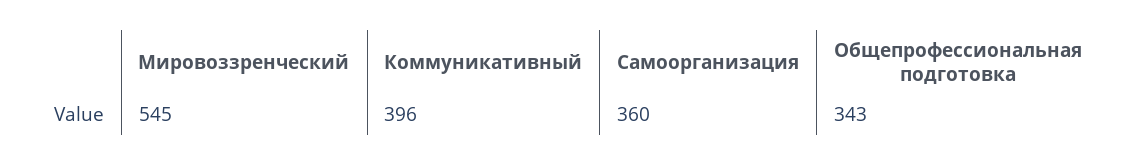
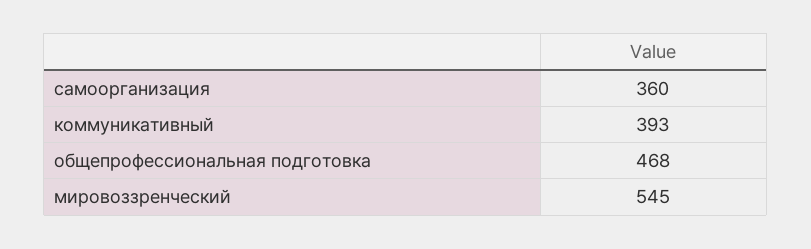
Коммуникативный: 396 -> 393
Общепрофессиональная подготовка: 343 -> 468

